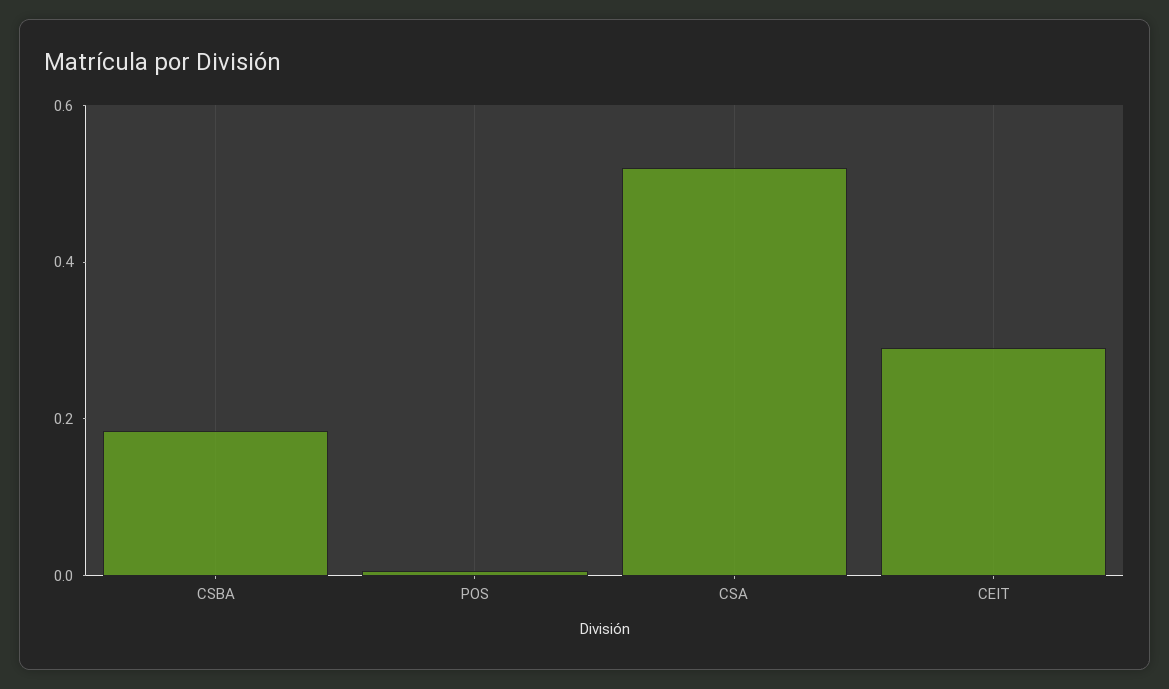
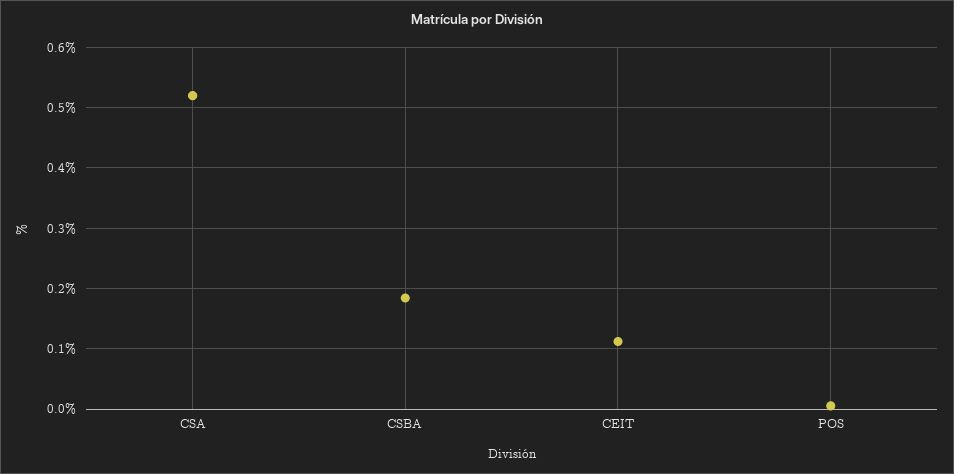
CEIT: 0.3 -> 0.11

